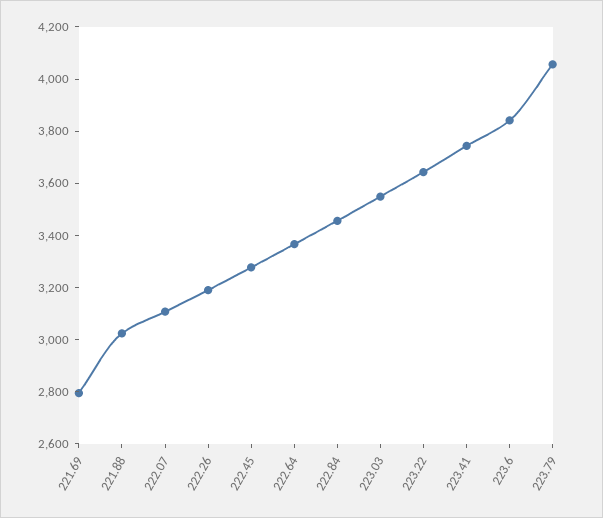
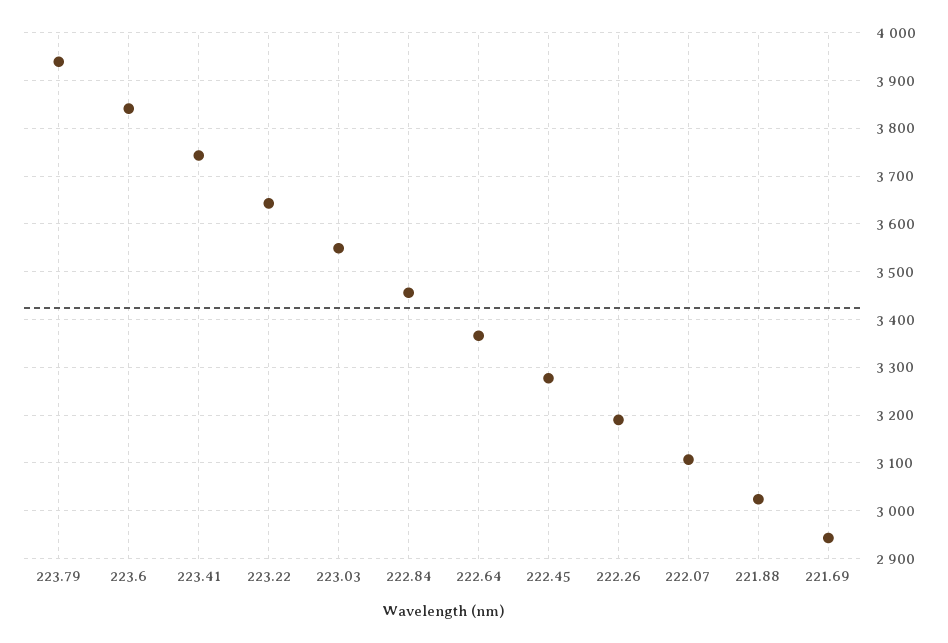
221.69: 2800 -> 2940
223.79: 4050 -> 3940

